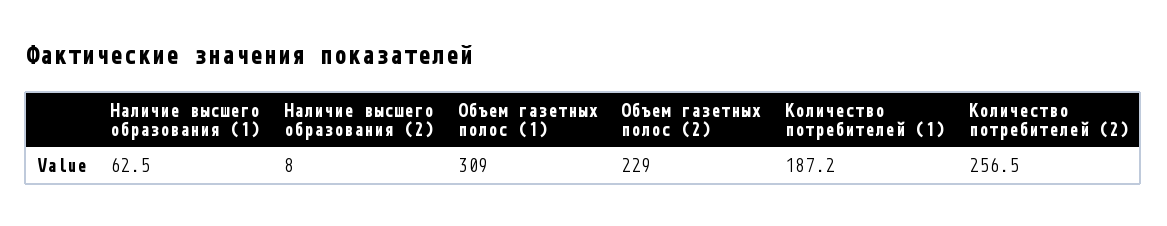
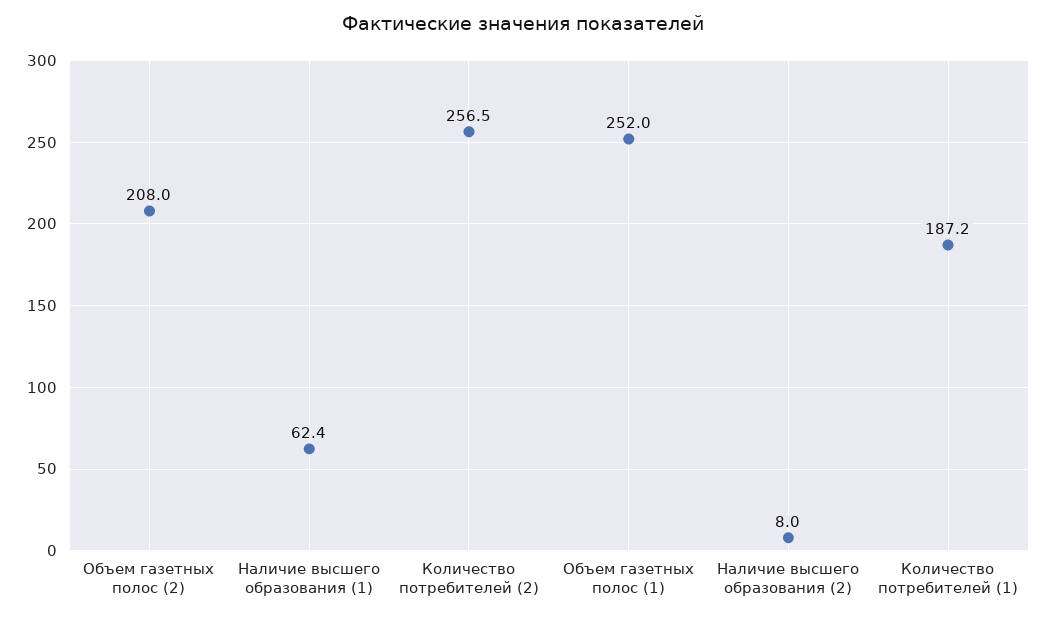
Наличие высшего образования (1): 62.5 -> 62.4
Объем газетных полос (1): 309 -> 252
Объем газетных полос (2): 229 -> 208

